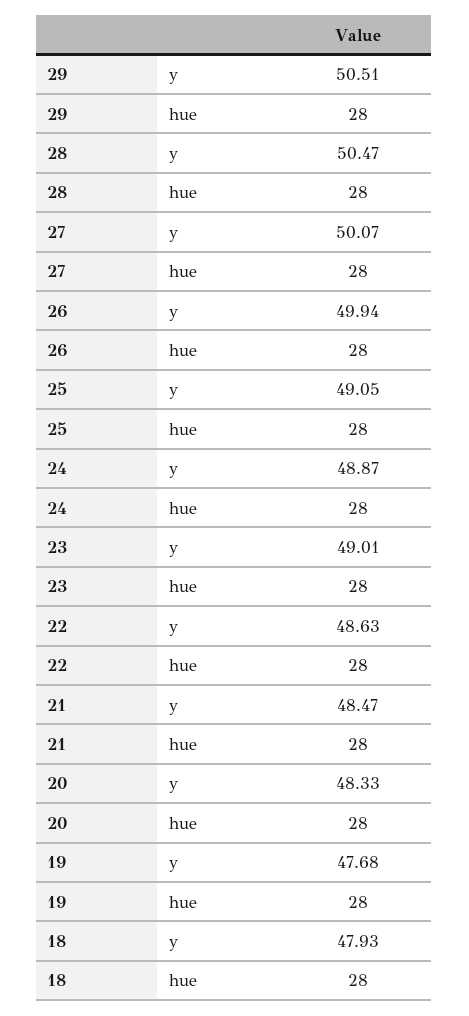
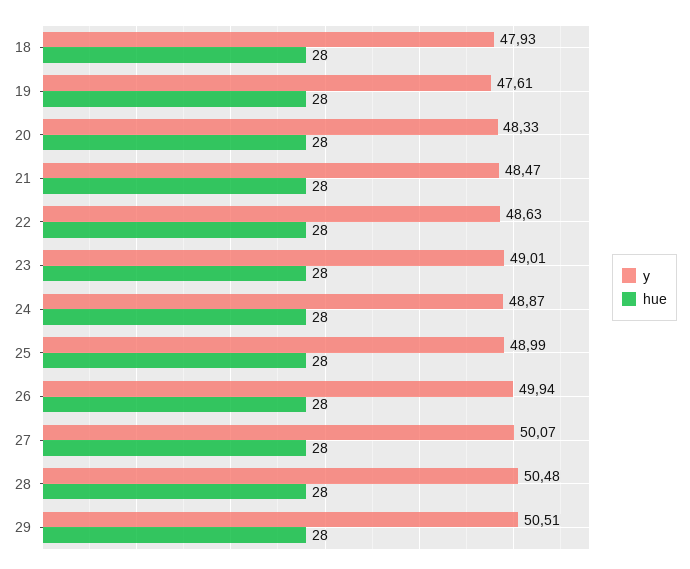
y, 28: 50.47 -> 50.48
y, 25: 49.05 -> 48.99
y, 19: 47.68 -> 47.61

